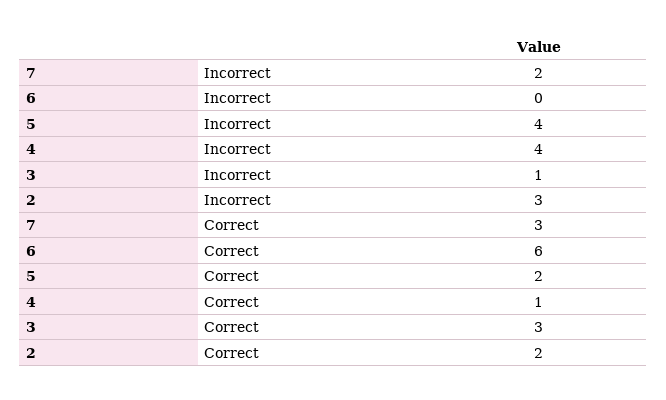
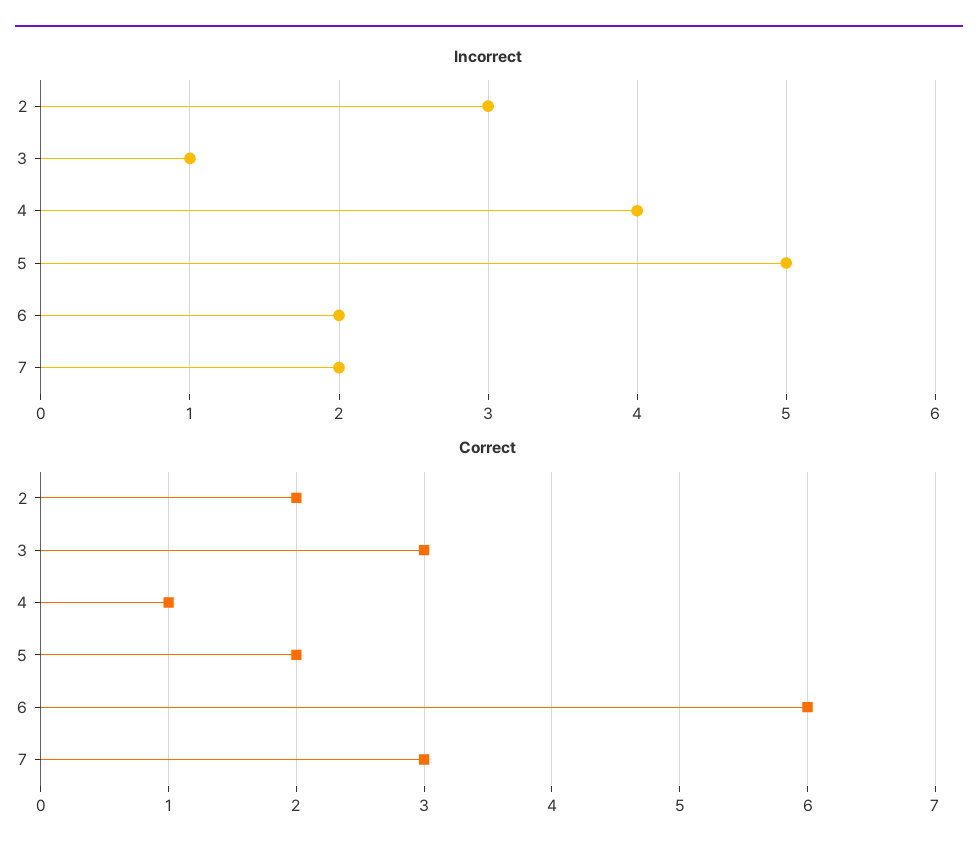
Incorrect, 6: 0 -> 2
Incorrect, 5: 4 -> 5

